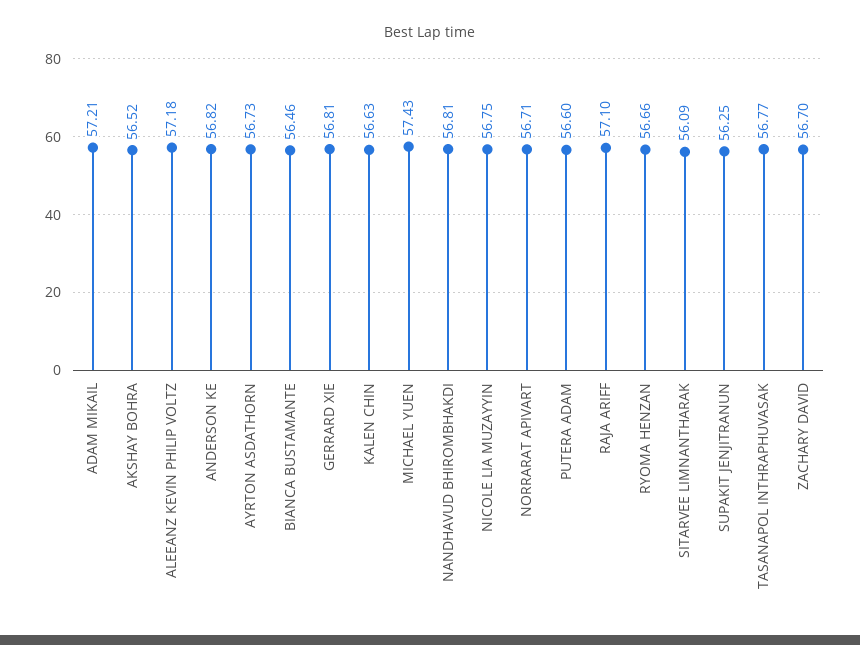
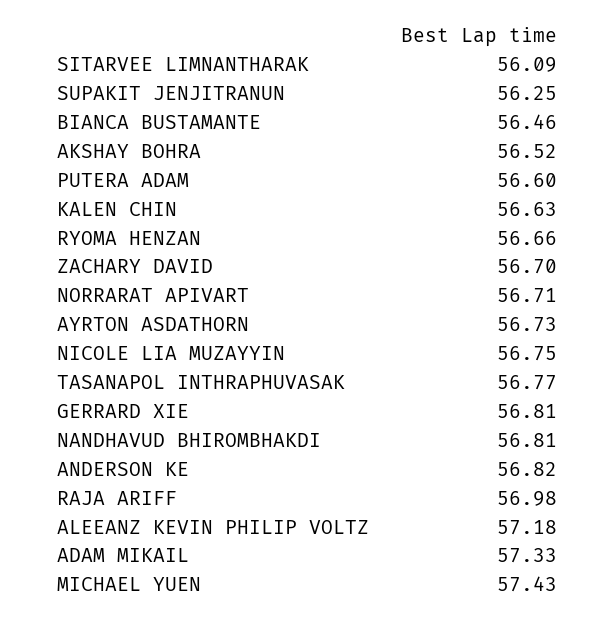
ADAM MIKAIL: 57.21 -> 57.33
RAJA ARIFF: 57.1 -> 56.98

